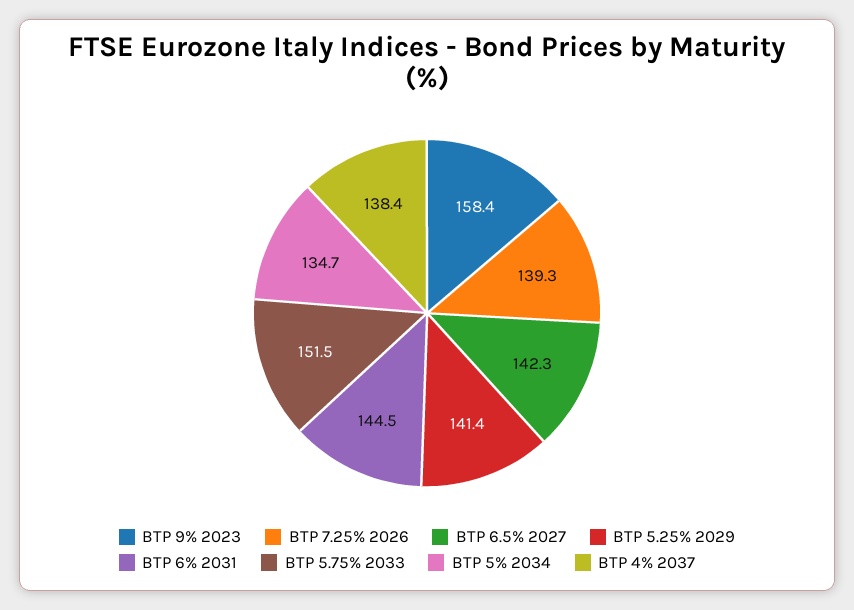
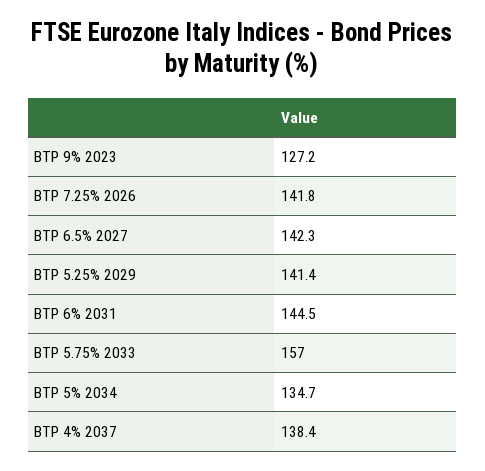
BTP 9% 2023: 158.4 -> 127.2
BTP 7.25% 2026: 139.3 -> 141.8
BTP 5.75% 2033: 151.5 -> 157

